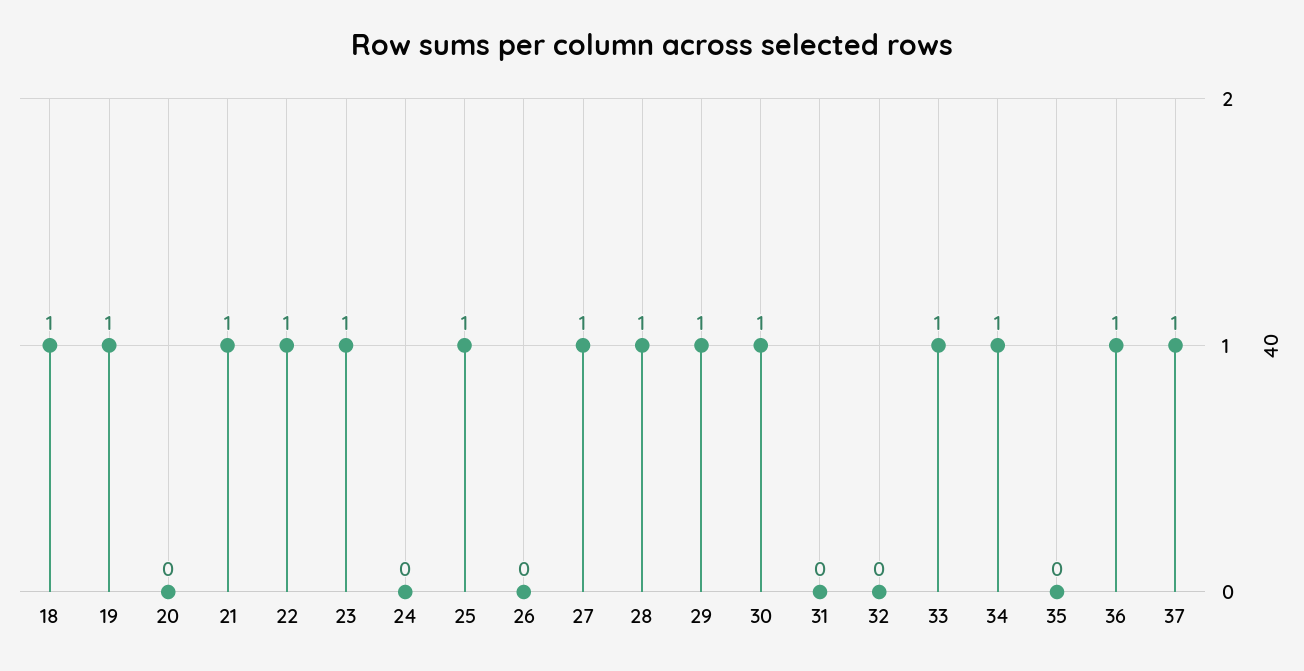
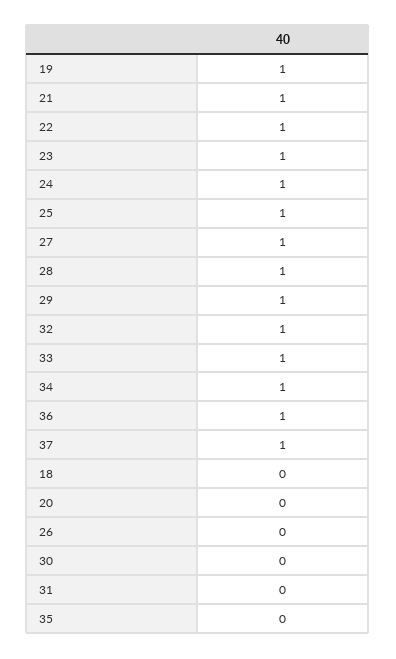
18: 1 -> 0
24: 0 -> 1
30: 1 -> 0
32: 0 -> 1

